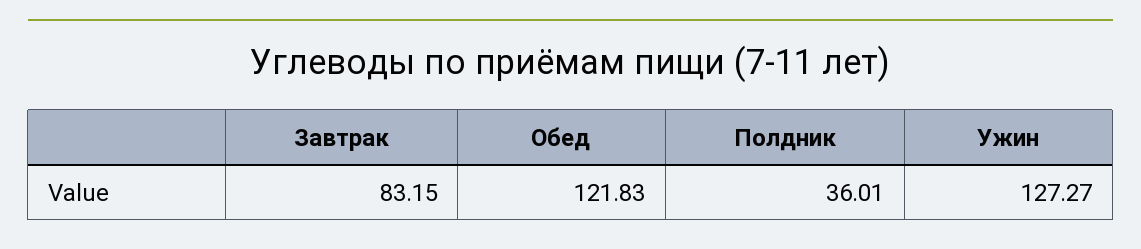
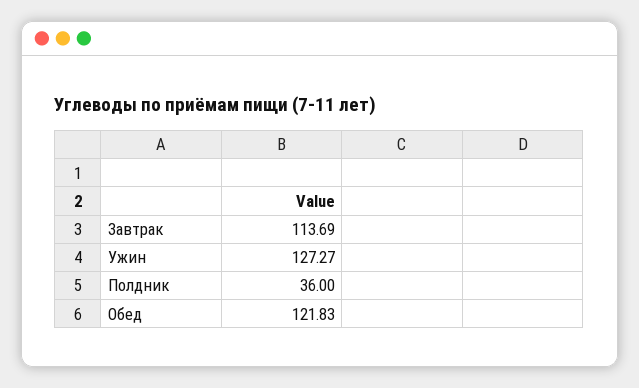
Завтрак: 83.15 -> 113.69
Полдник: 36.01 -> 36

